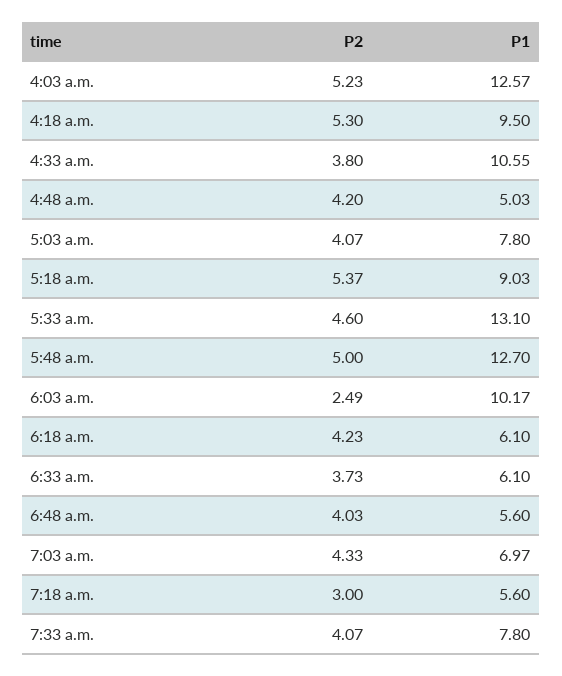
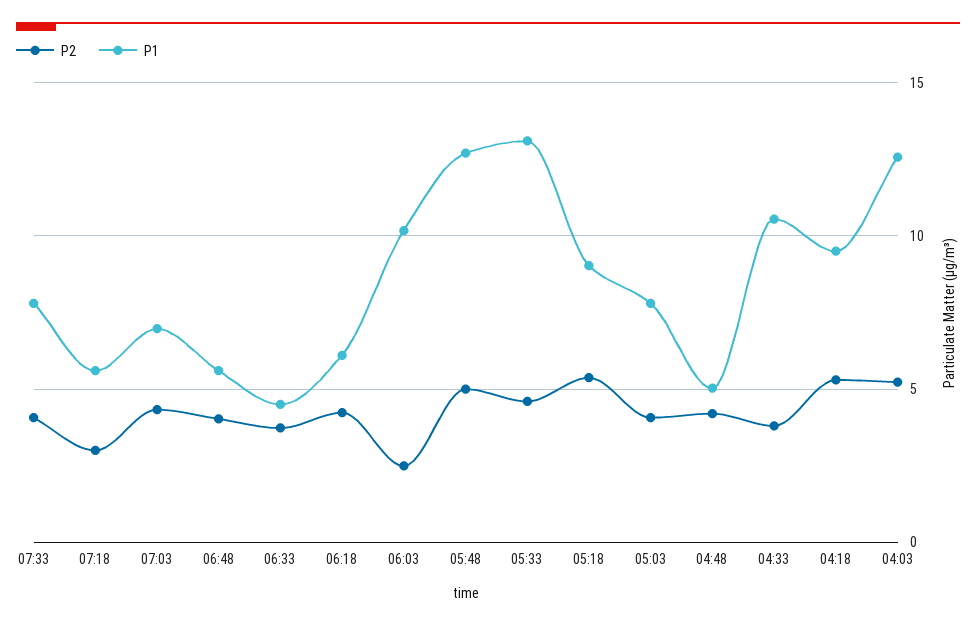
P1, 6:33 a.m.: 6.1 -> 4.5

